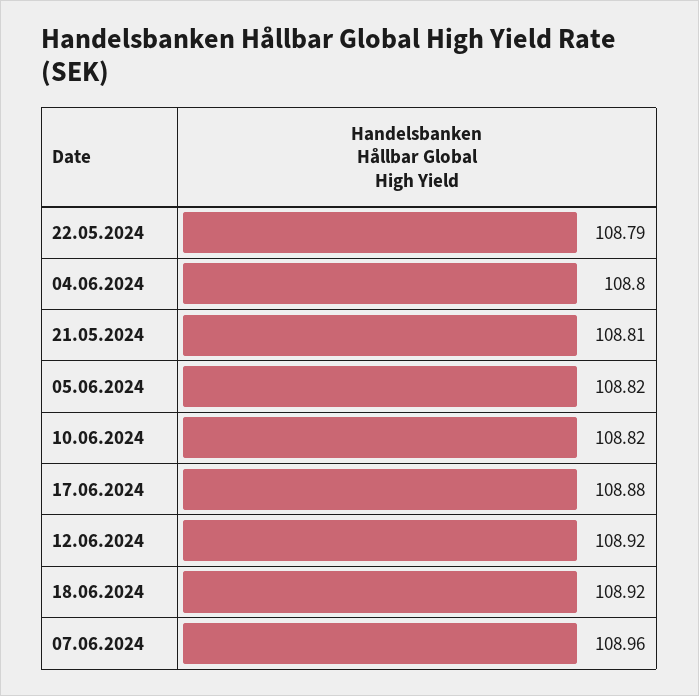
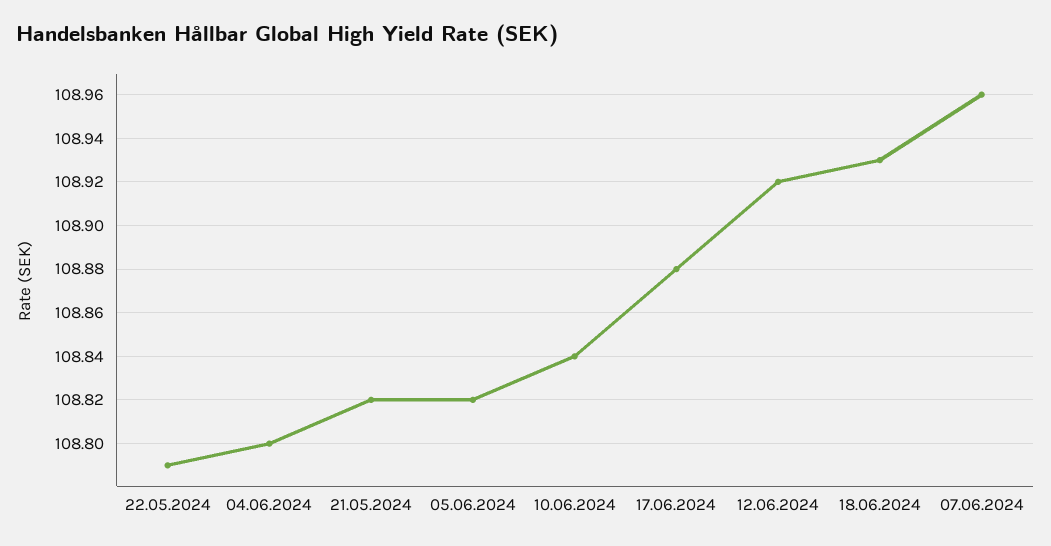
21.05.2024: 108.81 -> 108.82
10.06.2024: 108.82 -> 108.84
18.06.2024: 108.92 -> 108.93

